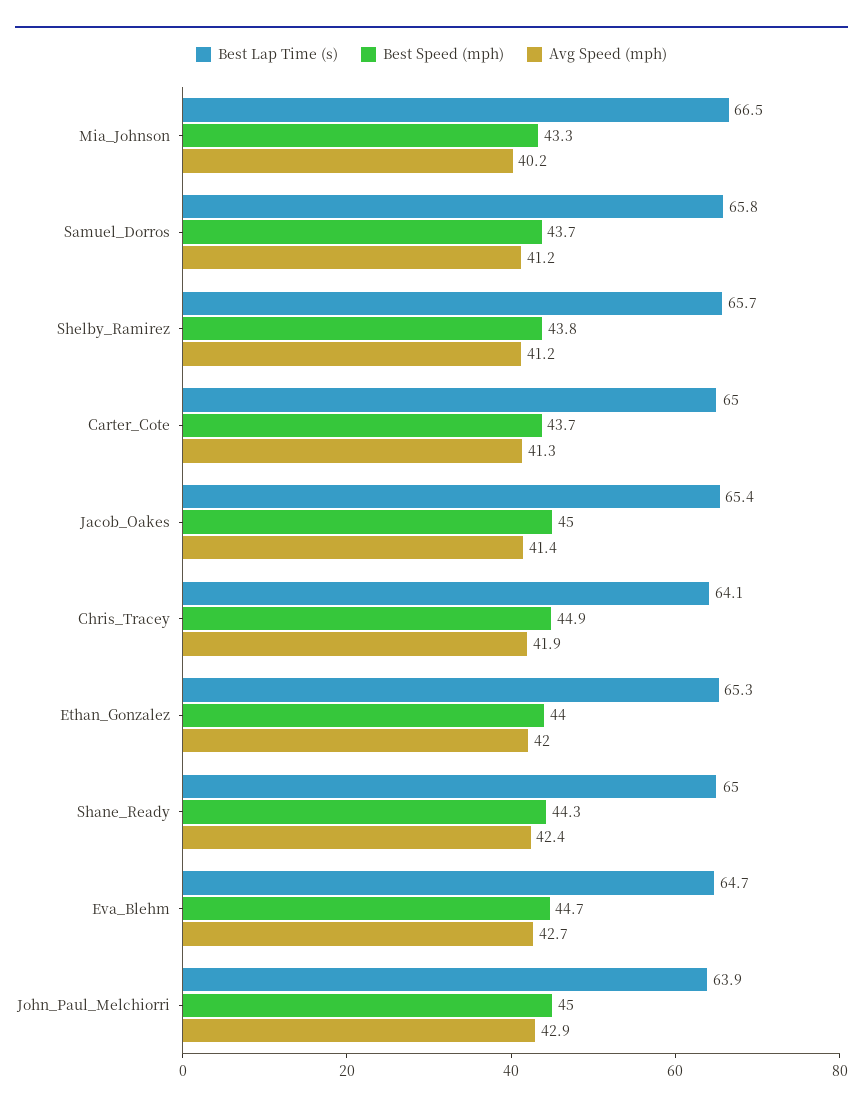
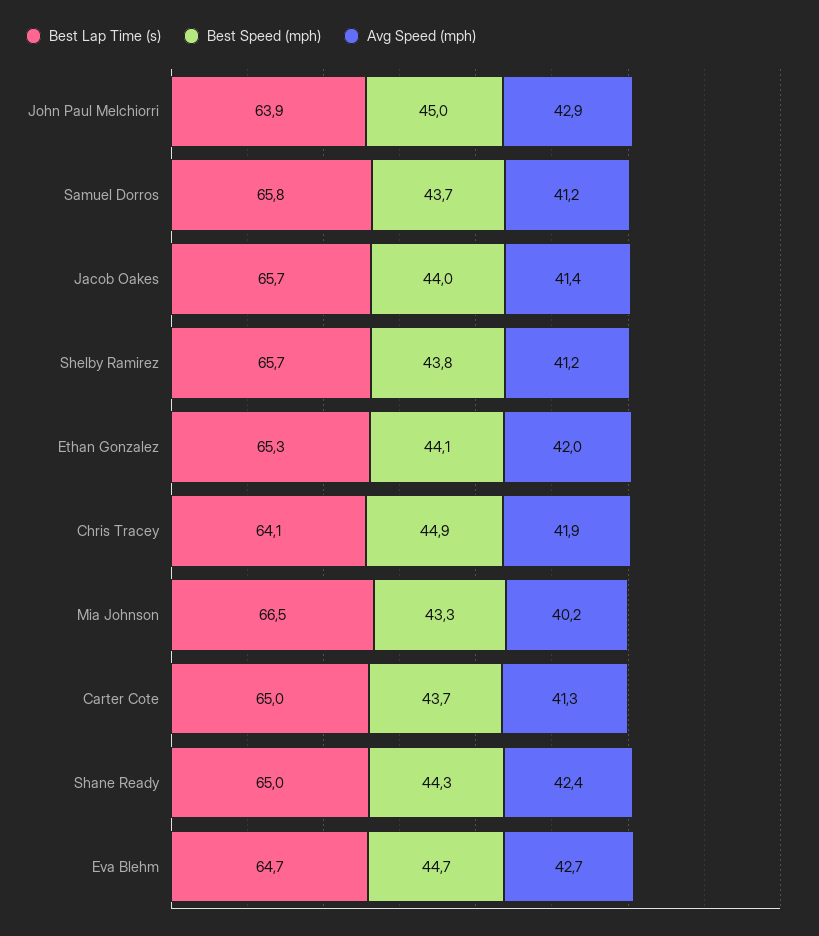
Best Lap Time (s), Jacob_Oakes: 65.4 -> 65.7
Best Speed (mph), Jacob_Oakes: 45 -> 44
Best Speed (mph), Ethan_Gonzalez: 44 -> 44.1

